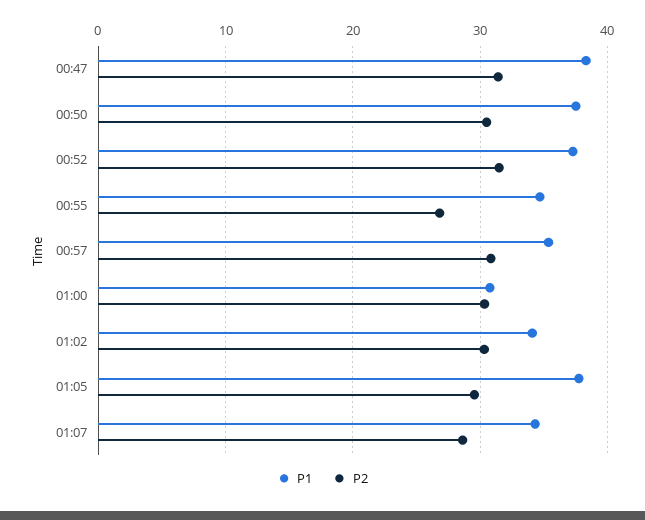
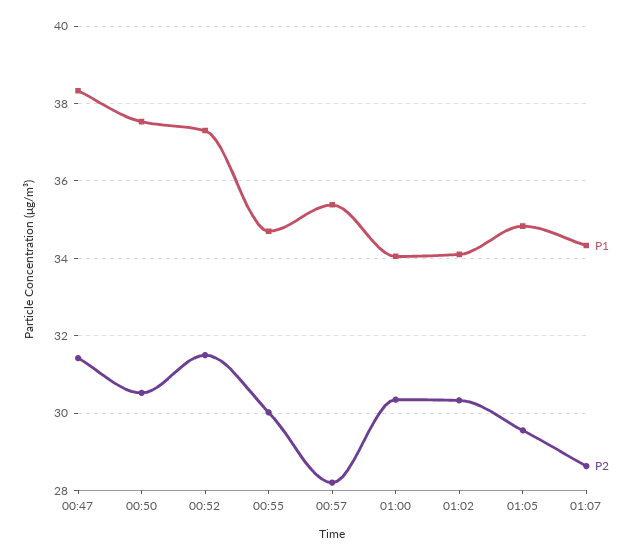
P2, 00:55: 27 -> 30
P2, 00:57: 31 -> 28.2
P1, 01:00: 31 -> 34
P1, 01:05: 38 -> 34.8

